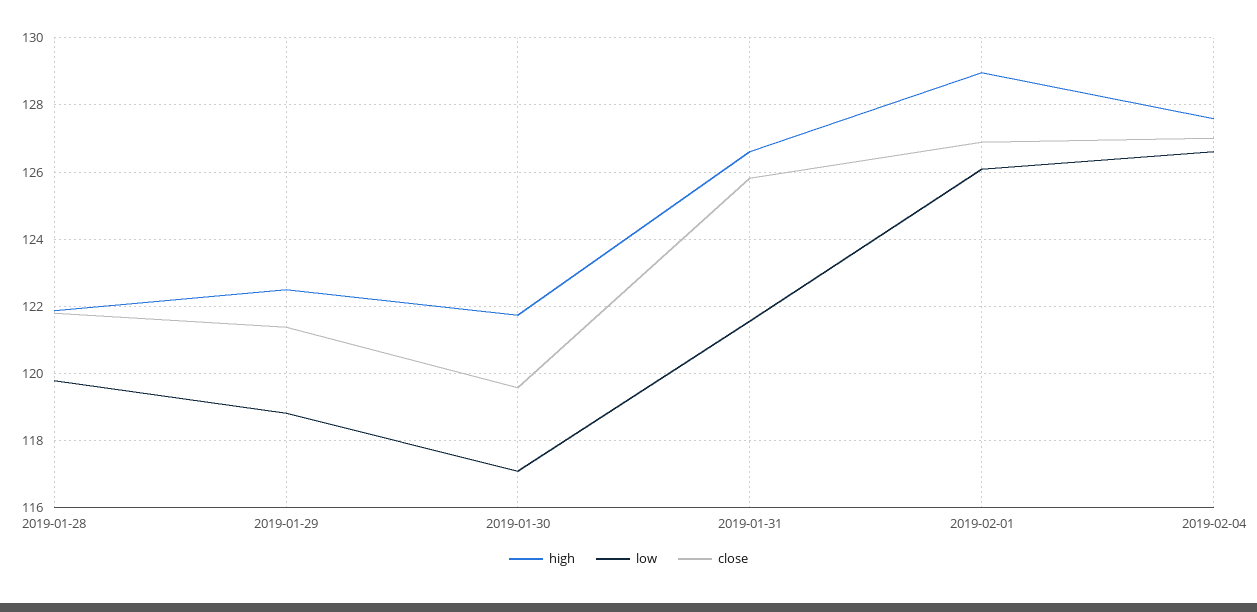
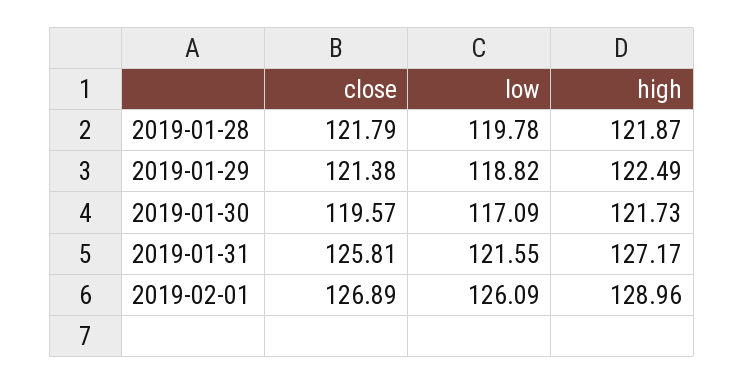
high, 2019-01-31: 126.6 -> 127.17
high, 2019-02-04: 127.6 -> none
low, 2019-02-04: 126.6 -> none
close, 2019-02-04: 127 -> none

